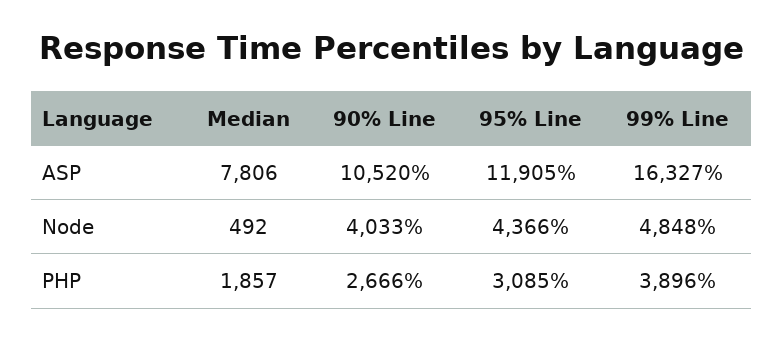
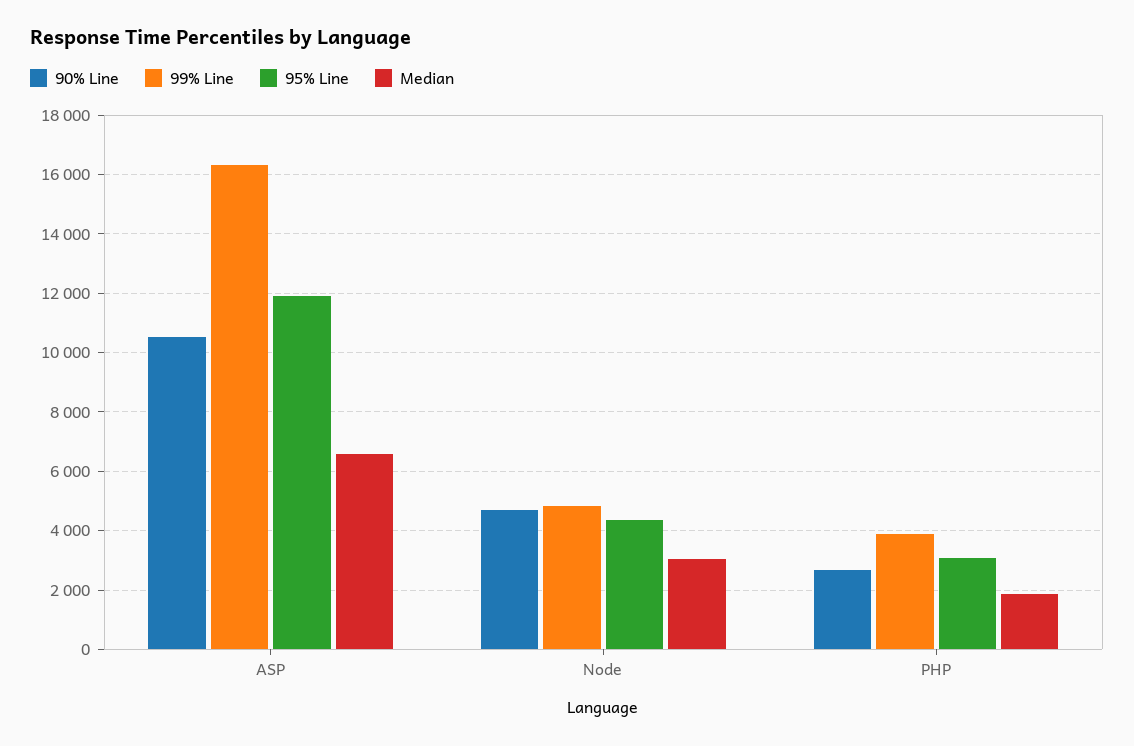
Median, ASP: 7806 -> 6500
Median, Node: 492 -> 3000
90% Line, Node: 4033 -> 4750

